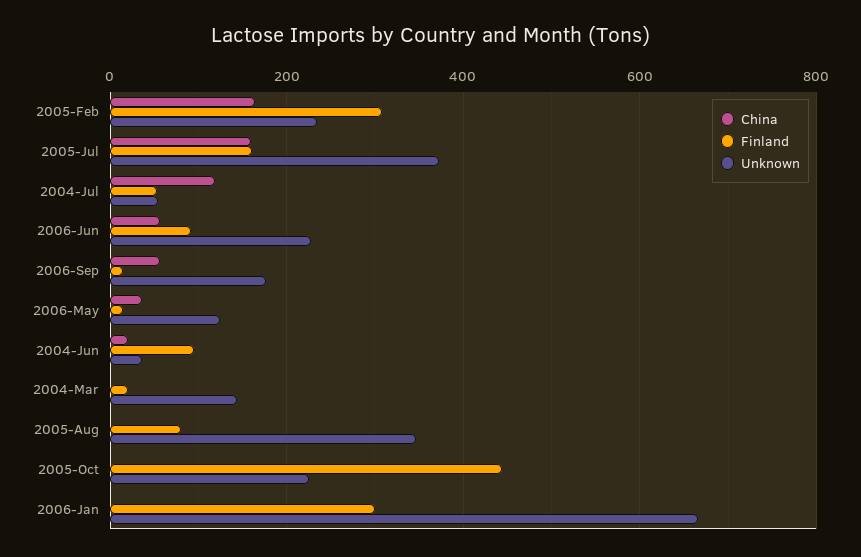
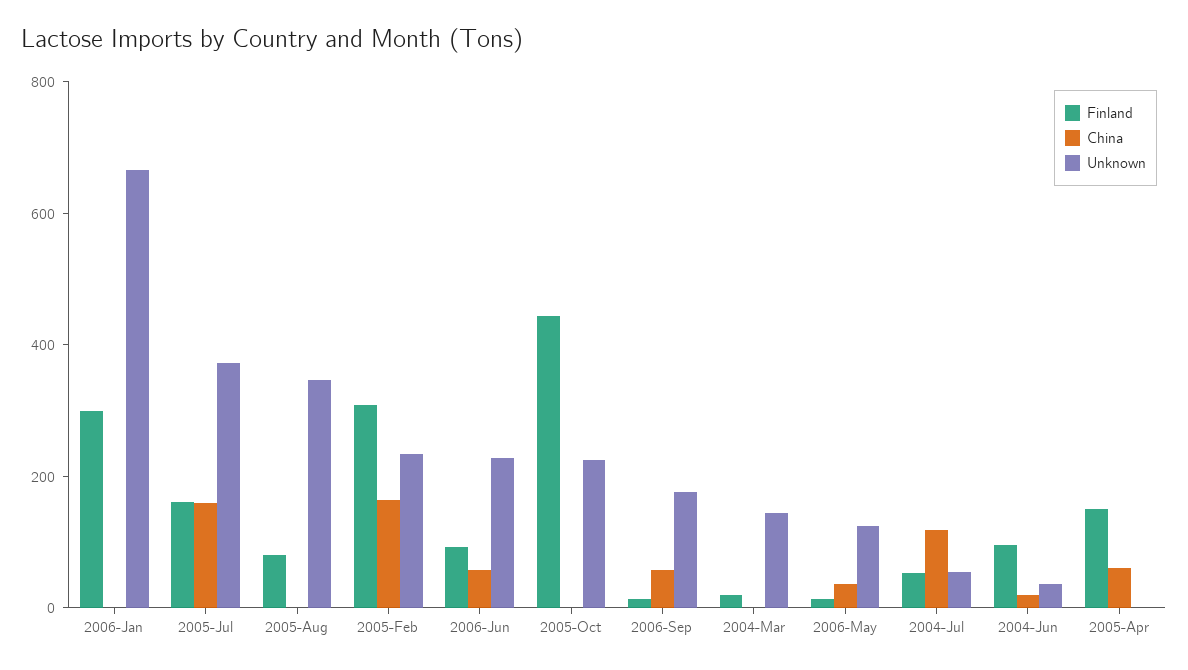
Finland, 2005-Apr: none -> 150
China, 2005-Apr: none -> 50
Unknown, 2005-Apr: none -> 0

